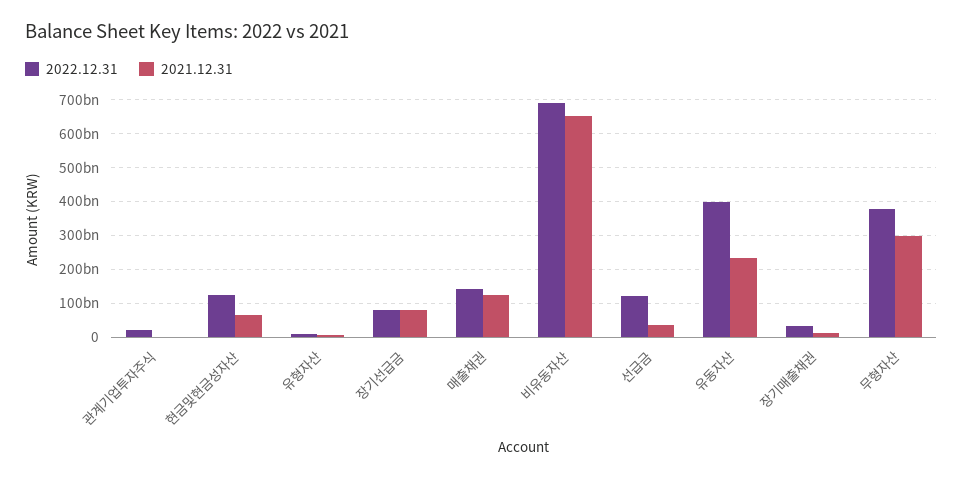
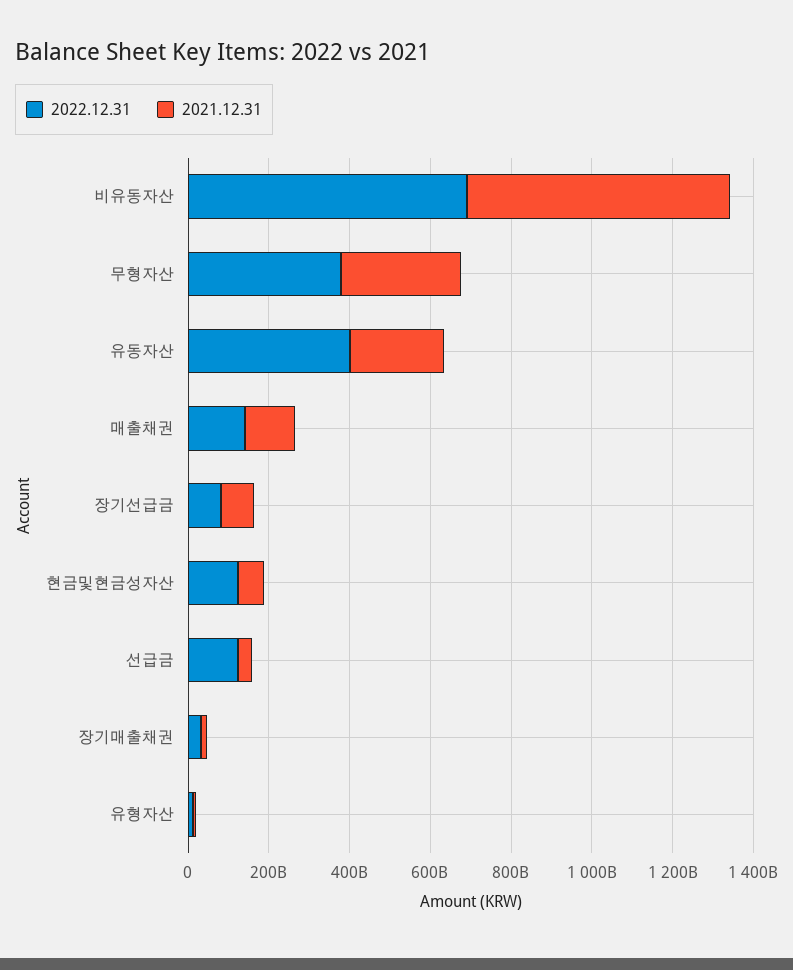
2022.12.31, 관계기업투자주식: 20000000000 -> none
2021.12.31, 관계기업투자주식: 0 -> none

